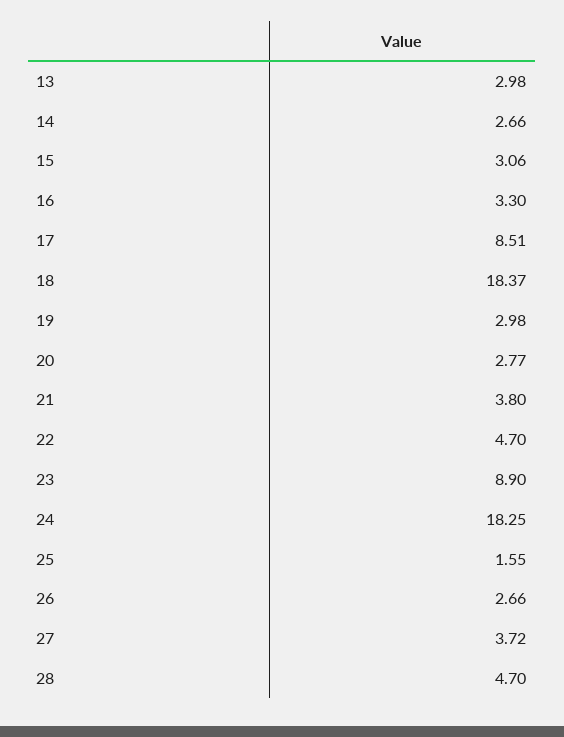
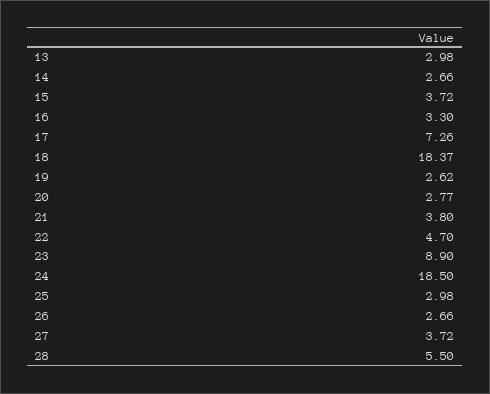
15: 3.06 -> 3.72
17: 8.51 -> 7.26
19: 2.98 -> 2.62
24: 18.25 -> 18.5
25: 1.55 -> 2.98
28: 4.7 -> 5.5

